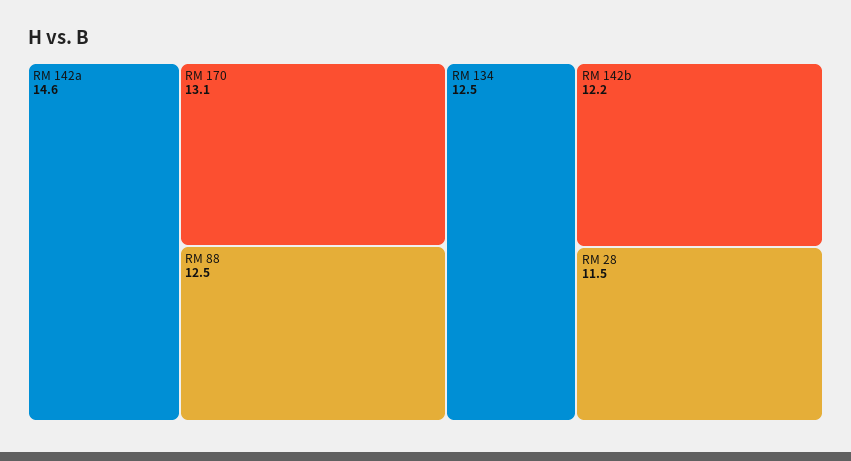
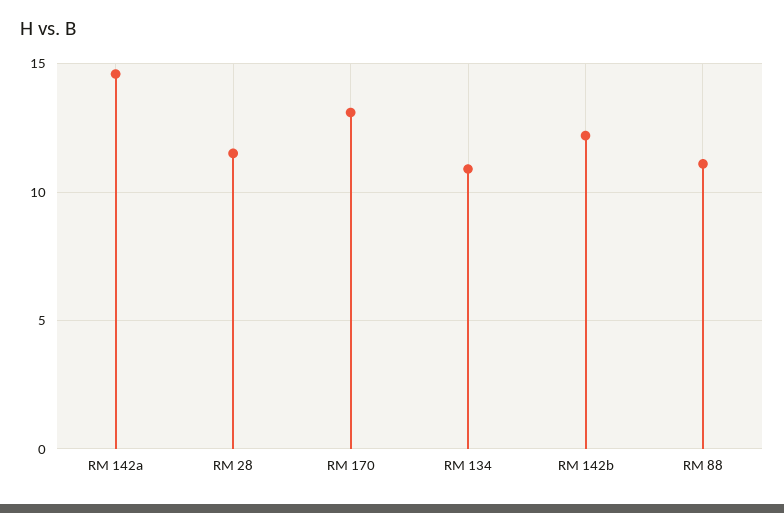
RM 88: 12.5 -> 11
RM 134: 12.5 -> 11

